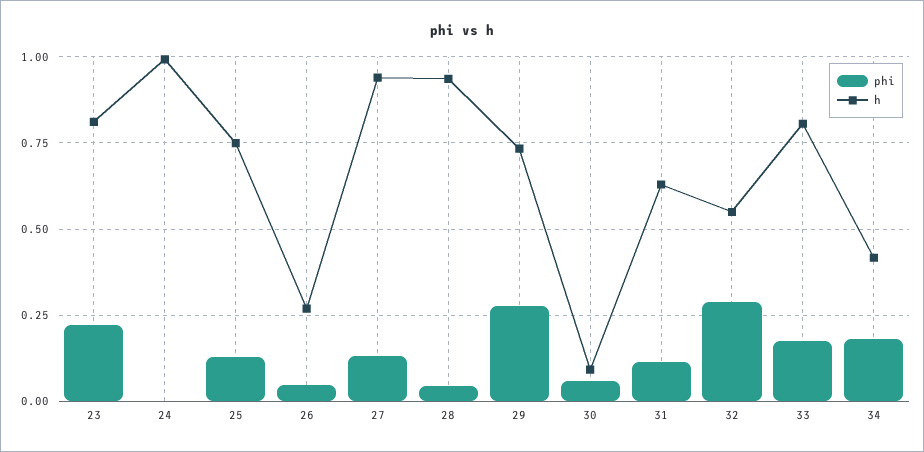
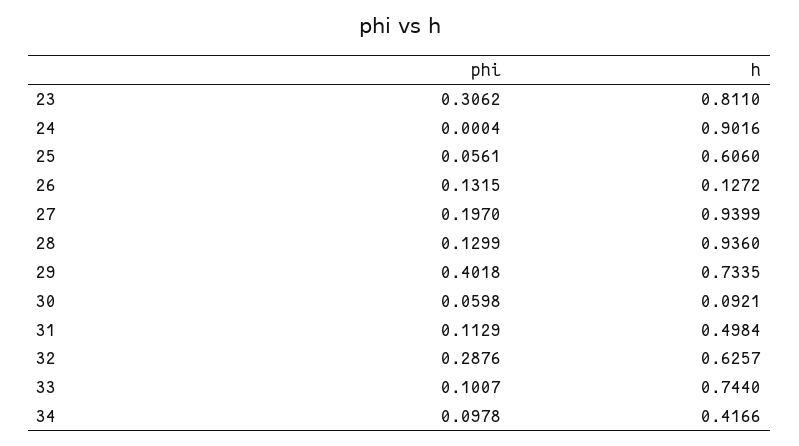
phi, 23: 0.225 -> 0.3062
h, 24: 1 -> 0.9016
phi, 25: 0.125 -> 0.0561
h, 25: 0.75 -> 0.606
phi, 26: 0.05 -> 0.1315
h, 26: 0.275 -> 0.1272
phi, 27: 0.125 -> 0.197
phi, 28: 0.05 -> 0.1299
phi, 29: 0.275 -> 0.4018
h, 31: 0.625 -> 0.4984
h, 32: 0.55 -> 0.6257
phi, 33: 0.175 -> 0.1007
h, 33: 0.8 -> 0.744
phi, 34: 0.175 -> 0.0978

